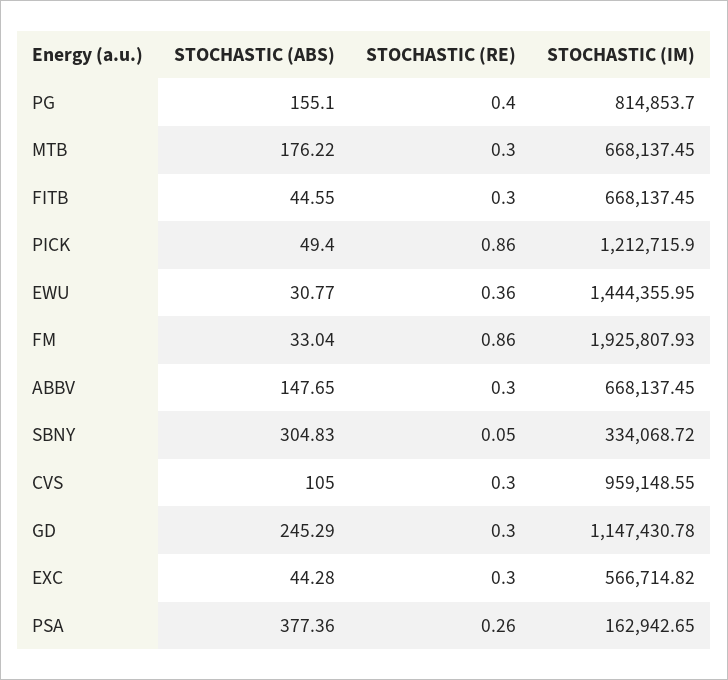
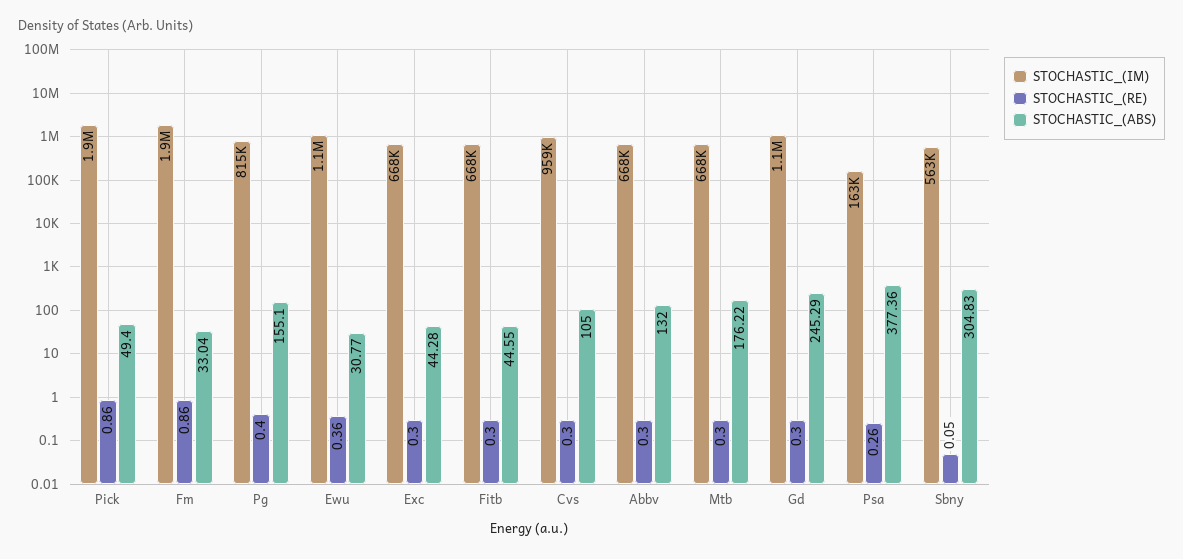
STOCHASTIC (IM), PICK: 1212715.9 -> 1900000
STOCHASTIC (IM), EWU: 1444355.95 -> 1100000
STOCHASTIC (ABS), ABBV: 147.65 -> 132
STOCHASTIC (IM), SBNY: 334068.72 -> 563000
STOCHASTIC (IM), EXC: 566714.82 -> 668000

